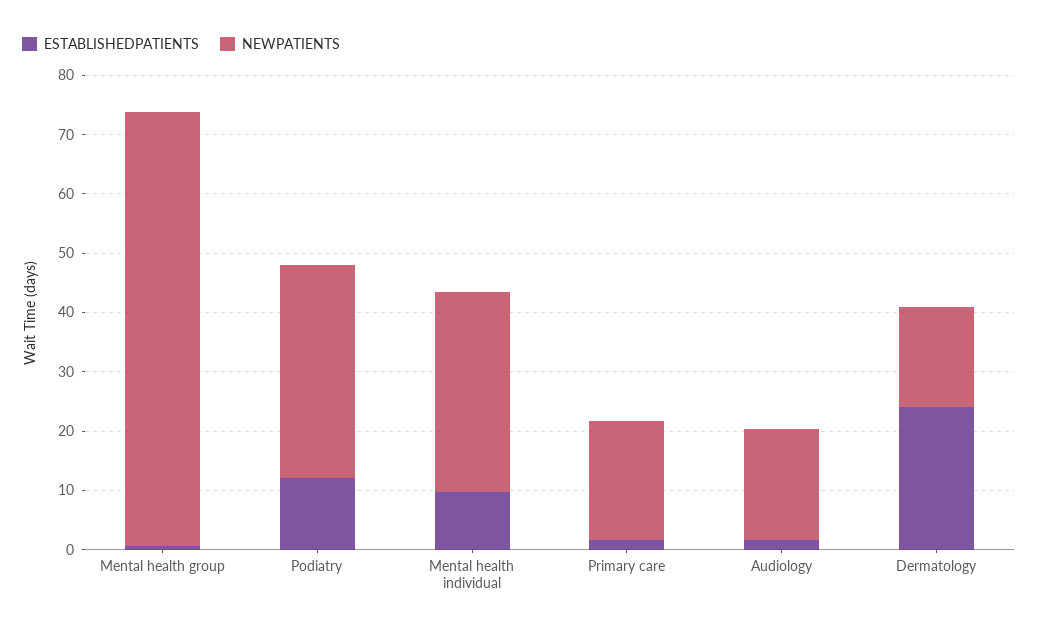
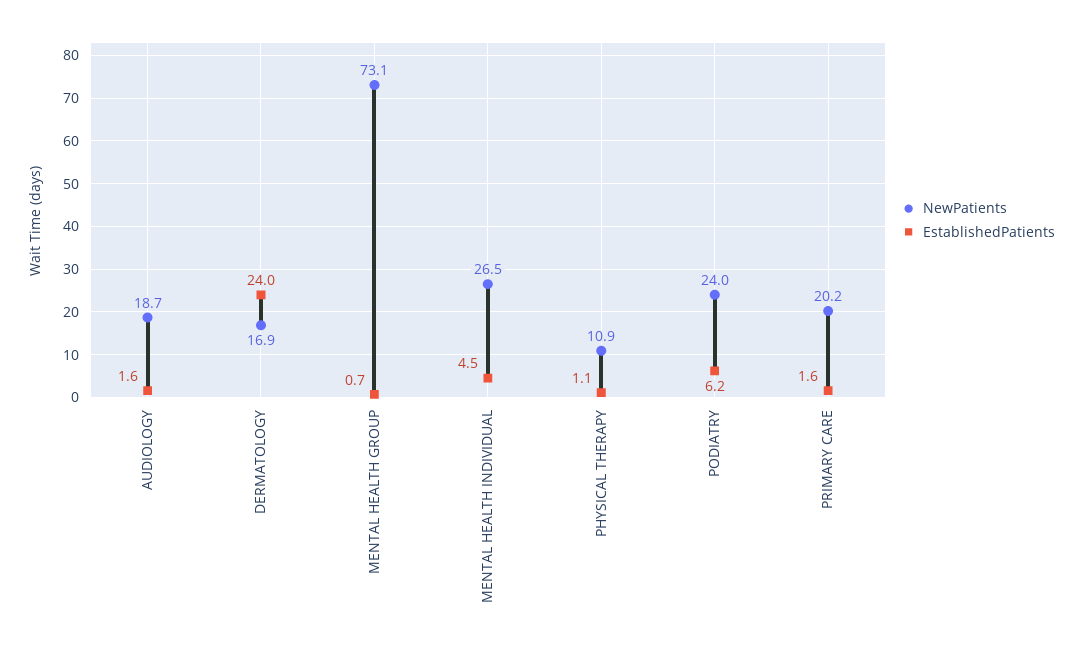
ESTABLISHEDPATIENTS, Podiatry: 12 -> 6.2
NEWPATIENTS, Podiatry: 36 -> 24
ESTABLISHEDPATIENTS, Mental health individual: 10 -> 4.5
NEWPATIENTS, Mental health individual: 34 -> 26.5
NEWPATIENTS, PHYSICAL THERAPY: none -> 10.9
ESTABLISHEDPATIENTS, PHYSICAL THERAPY: none -> 1.1

